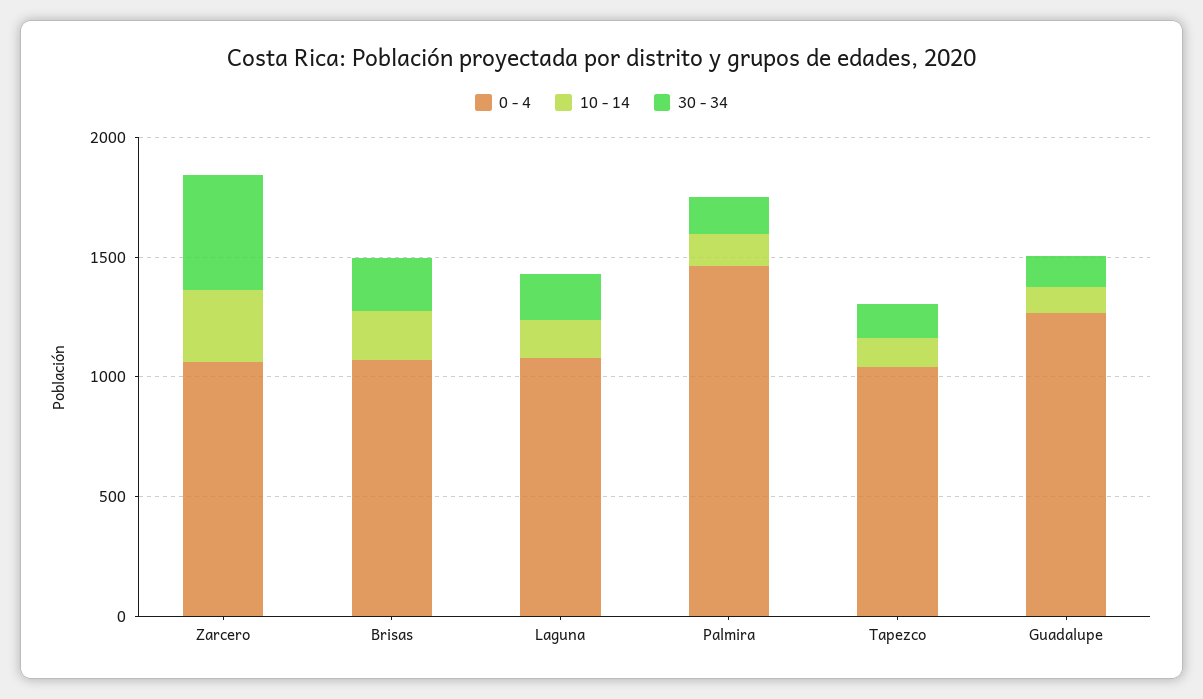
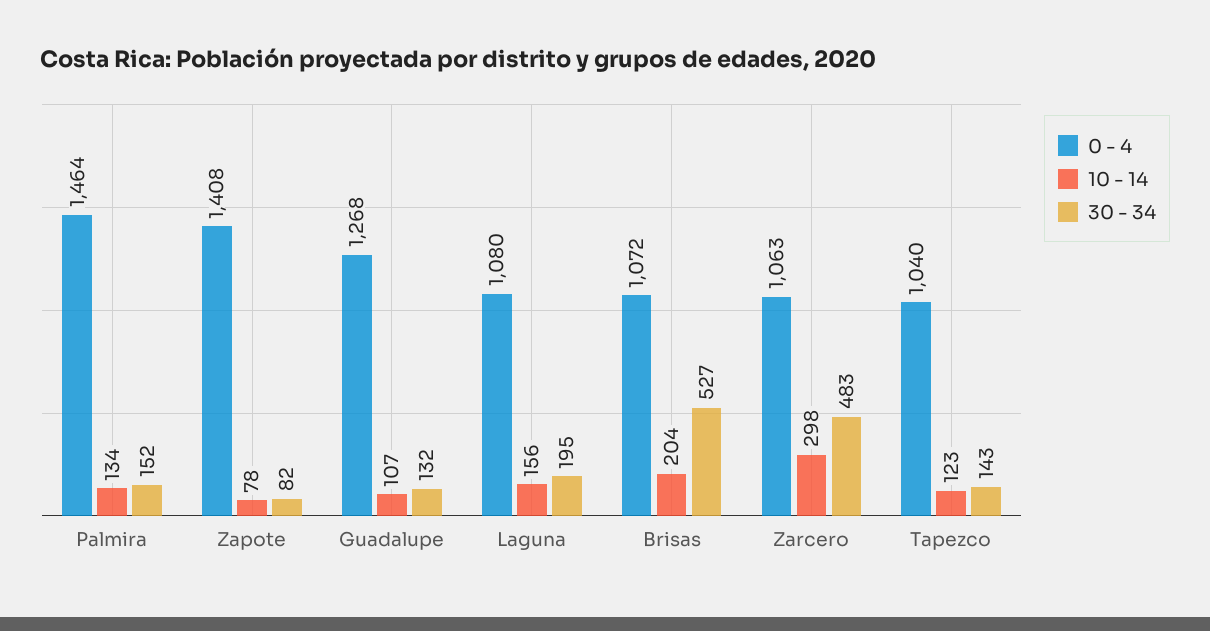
30 - 34, Brisas: 200 -> 527
0 - 4, Zapote: none -> 1408
10 - 14, Zapote: none -> 78
30 - 34, Zapote: none -> 82

